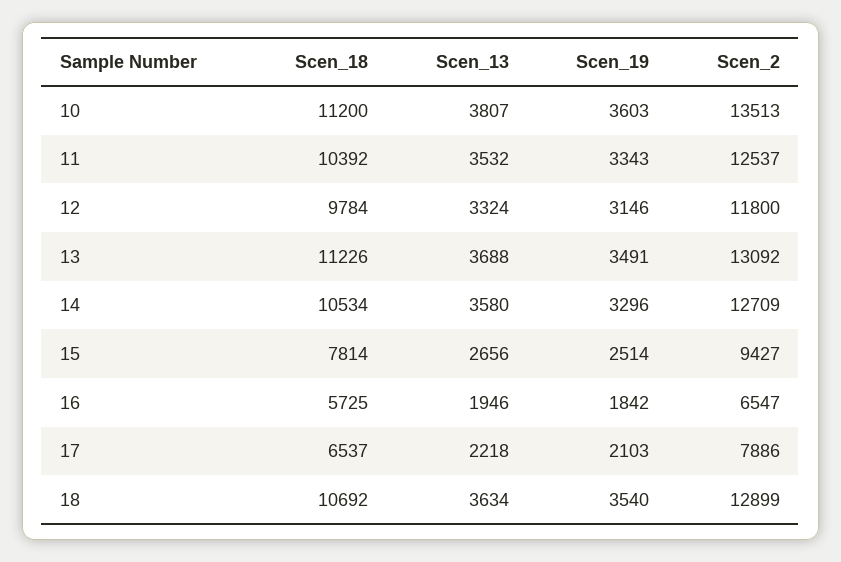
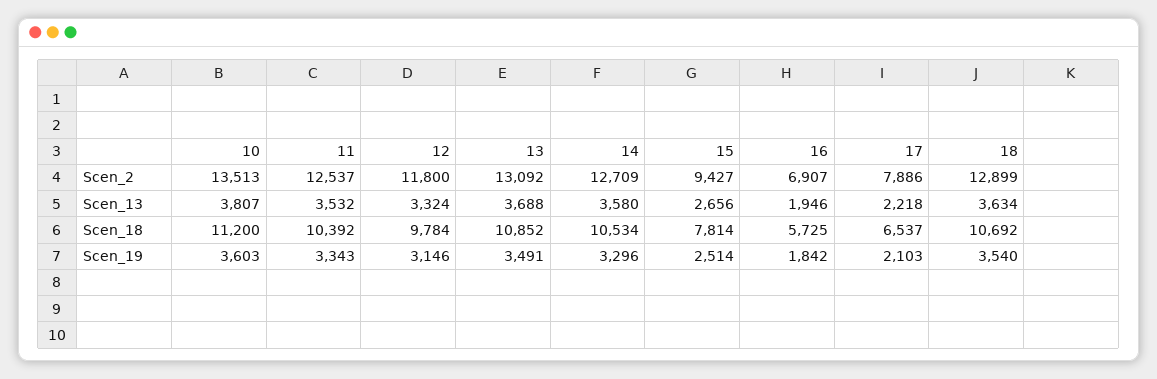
Scen_18, 13: 11226 -> 10852
Scen_2, 16: 6547 -> 6907

